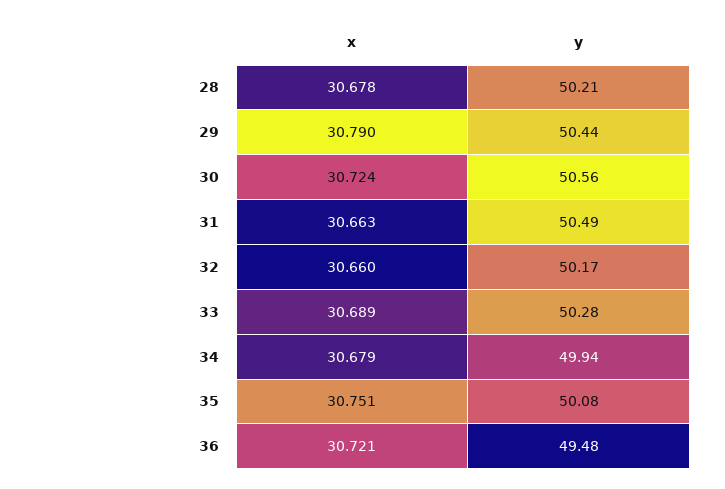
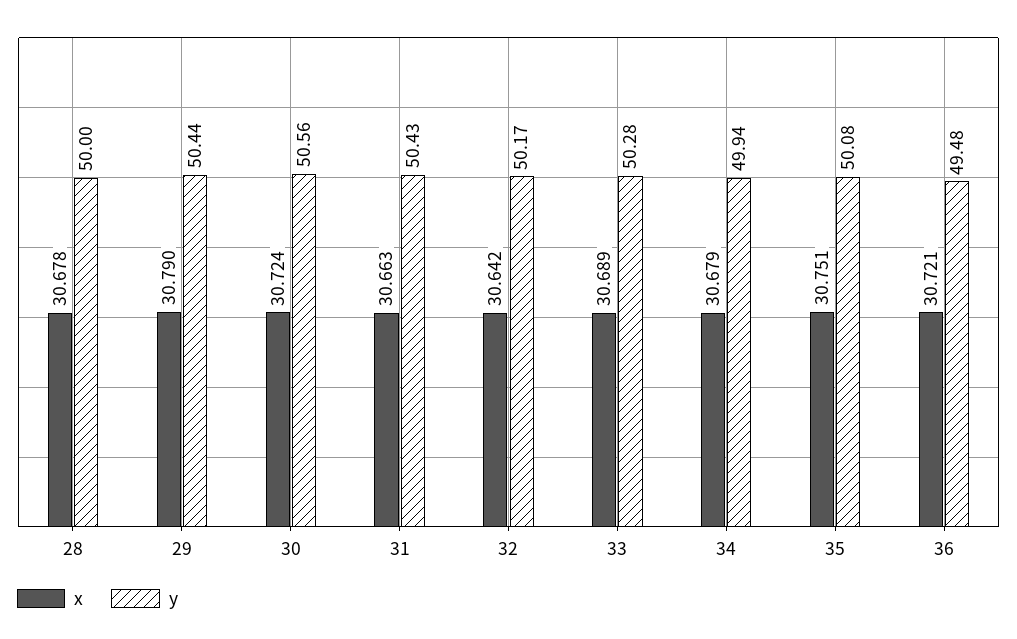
y, 28: 50.21 -> 50
y, 31: 50.49 -> 50.43
x, 32: 30.66 -> 30.642

